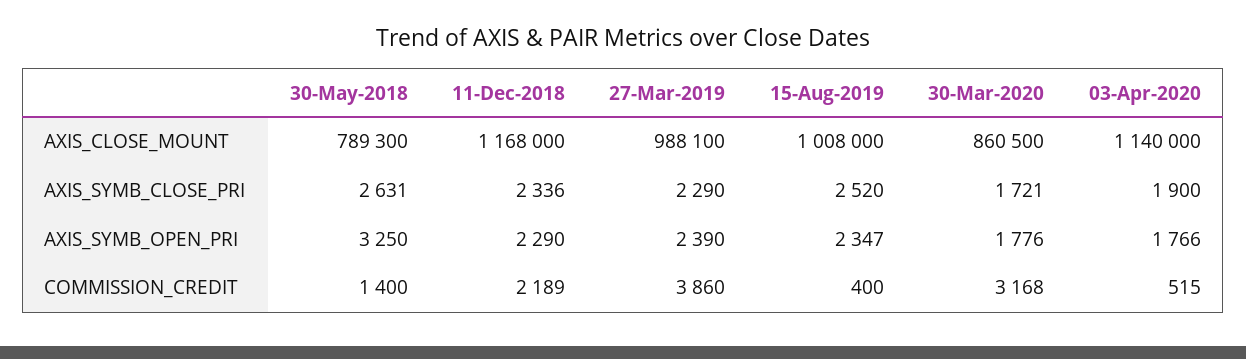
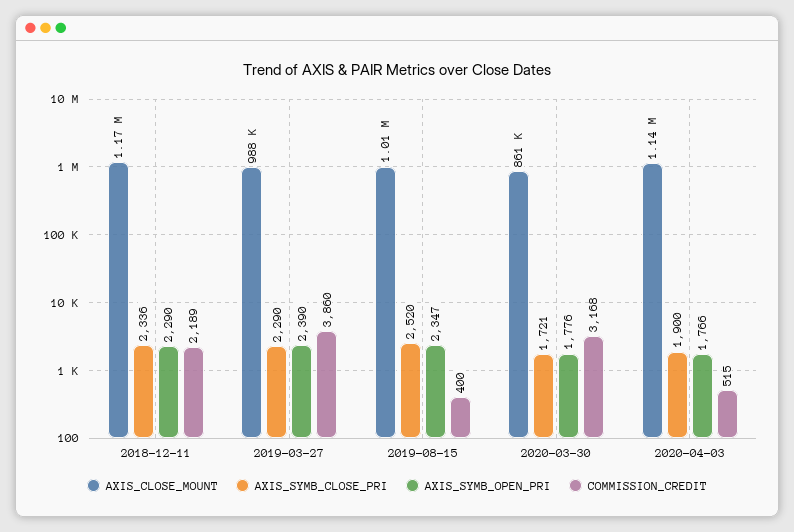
AXIS_CLOSE_MOUNT, 30-May-2018: 789300 -> none
AXIS_SYMB_CLOSE_PRI, 30-May-2018: 2631 -> none
AXIS_SYMB_OPEN_PRI, 30-May-2018: 3250 -> none
COMMISSION_CREDIT, 30-May-2018: 1400 -> none

